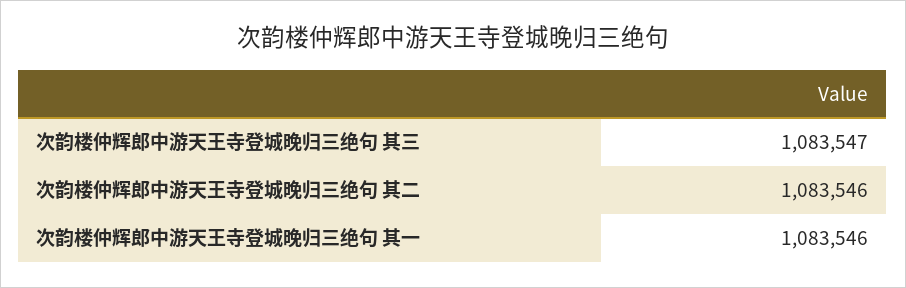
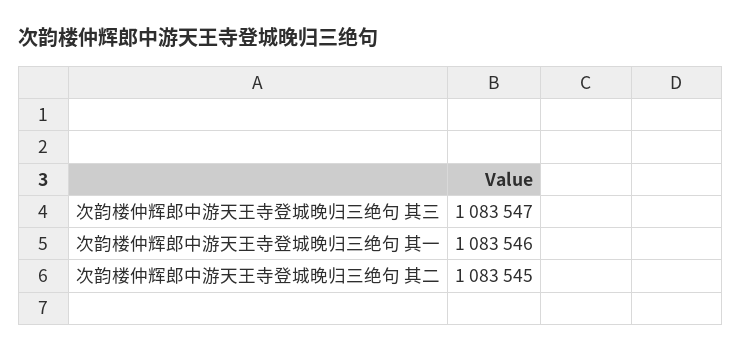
次韵楼仲辉郎中游天王寺登城晚归三绝句 其二: 1083546 -> 1083545

